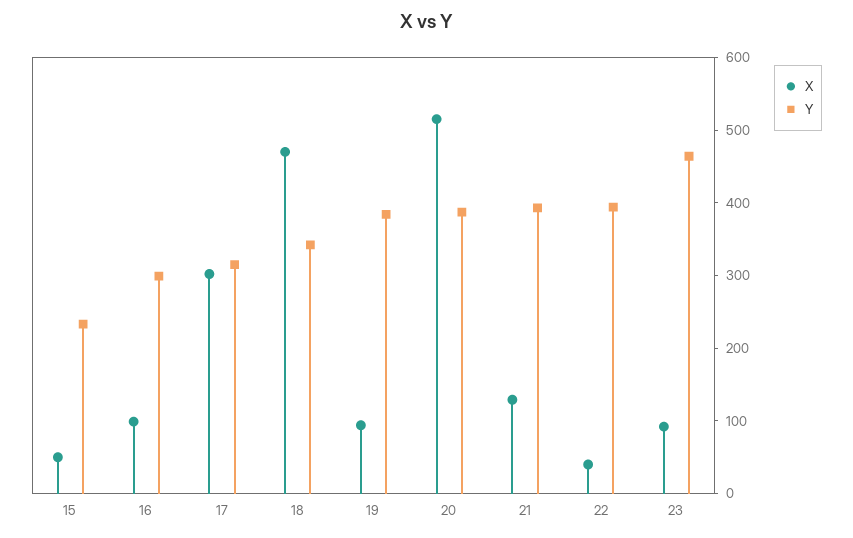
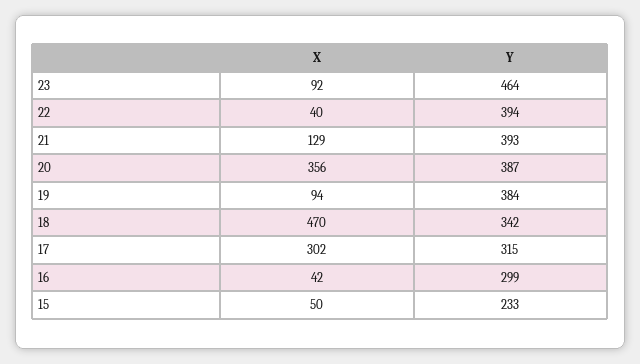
X, 16: 100 -> 42
X, 20: 520 -> 356

